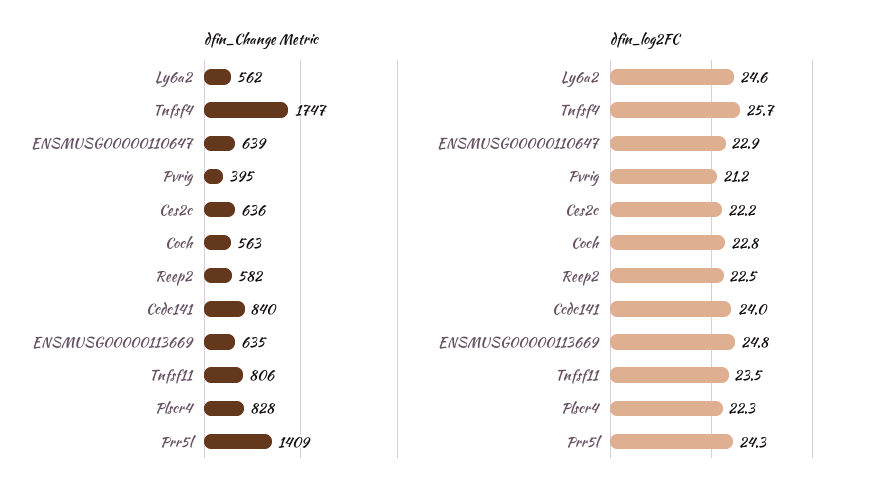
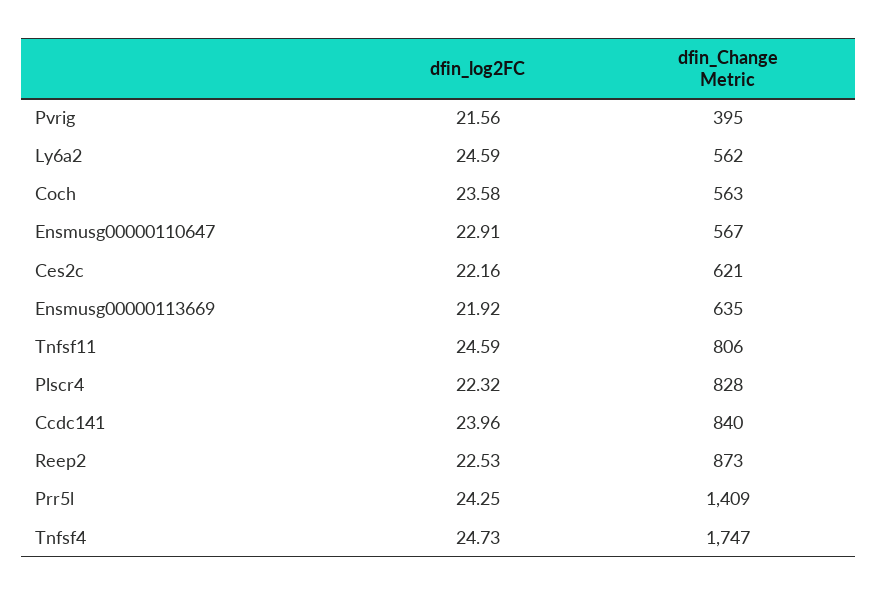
dfin_Change Metric, ENSMUSG00000110647: 639 -> 567
dfin_Change Metric, Ces2c: 636 -> 621
dfin_Change Metric, Reep2: 582 -> 873
dfin_log2FC, Tnfsf4: 25.7 -> 24.73
dfin_log2FC, Pvrig: 21.2 -> 21.56
dfin_log2FC, Coch: 22.8 -> 23.58
dfin_log2FC, ENSMUSG00000113669: 24.8 -> 21.92
dfin_log2FC, Tnfsf11: 23.5 -> 24.59

